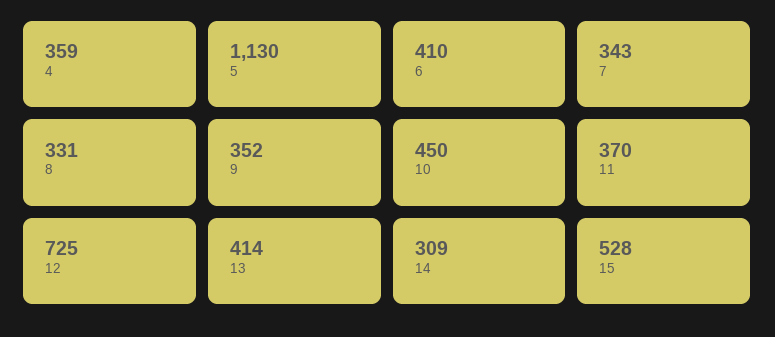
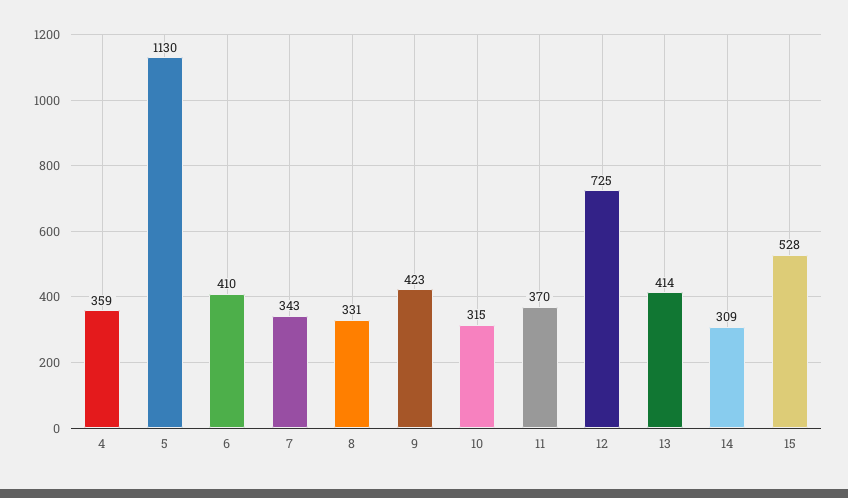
9: 352 -> 423
10: 450 -> 315

